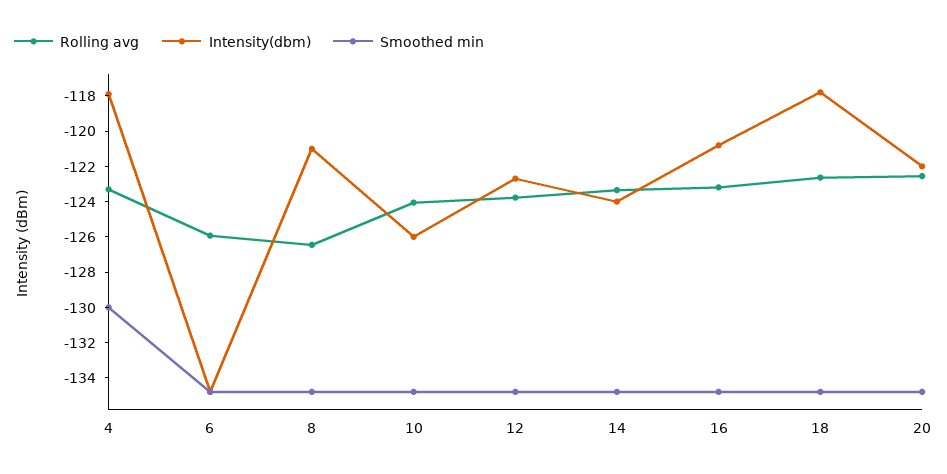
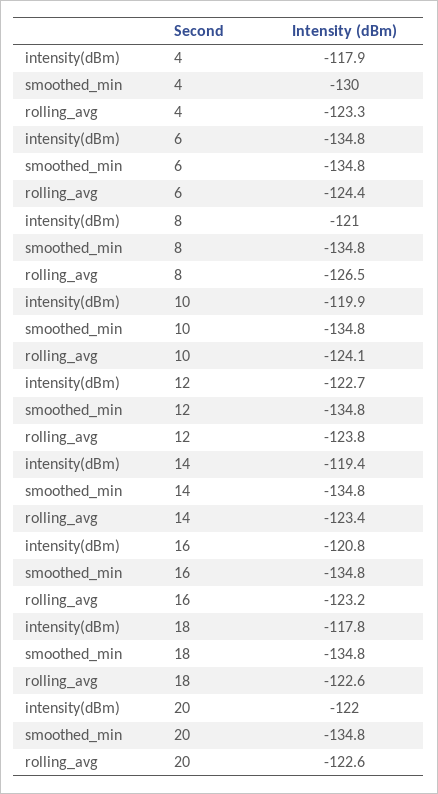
Rolling avg, 6: -126 -> -124.4
Intensity(dbm), 10: -126 -> -119.9
Intensity(dbm), 14: -124 -> -119.4

